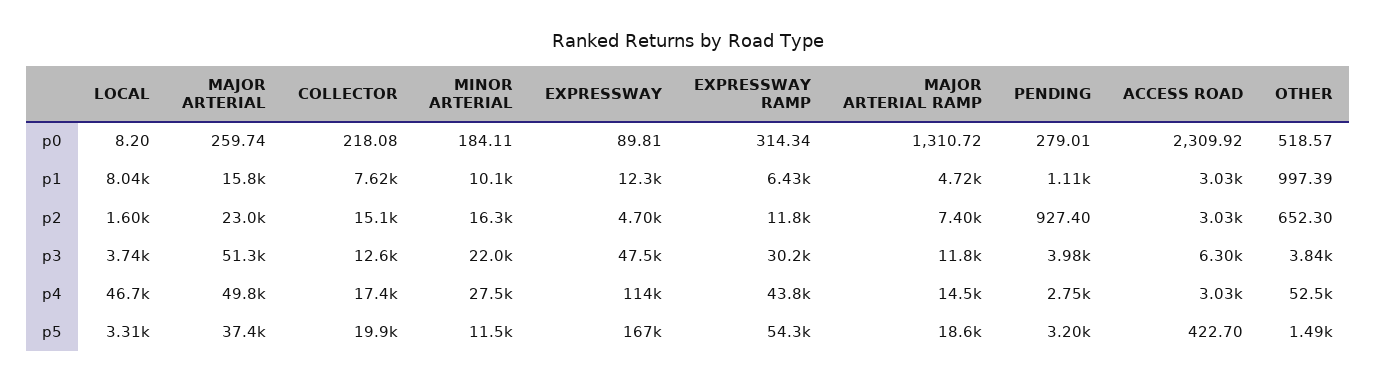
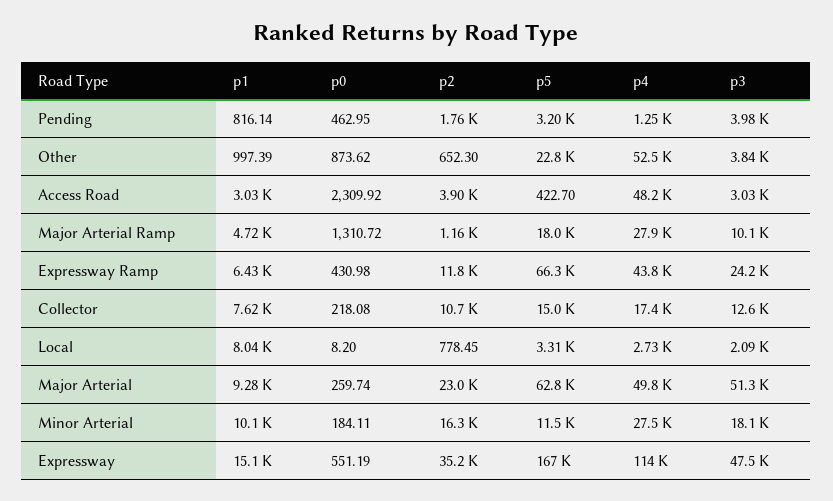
EXPRESSWAY, p0: 89.81 -> 551.19
EXPRESSWAY RAMP, p0: 314.34 -> 430.98
PENDING, p0: 279.01 -> 462.95
OTHER, p0: 518.57 -> 873.62
MAJOR ARTERIAL, p1: 15800 -> 9280
EXPRESSWAY, p1: 12300 -> 15100
PENDING, p1: 1110 -> 816.14
LOCAL, p2: 1600 -> 778.45
COLLECTOR, p2: 15100 -> 10700
EXPRESSWAY, p2: 4700 -> 35200
MAJOR ARTERIAL RAMP, p2: 7400 -> 1160
PENDING, p2: 927.4 -> 1760
ACCESS ROAD, p2: 3030 -> 3900
LOCAL, p3: 3740 -> 2090
MINOR ARTERIAL, p3: 22000 -> 18100
EXPRESSWAY RAMP, p3: 30200 -> 24200
MAJOR ARTERIAL RAMP, p3: 11800 -> 10100
ACCESS ROAD, p3: 6300 -> 3030
LOCAL, p4: 46700 -> 2730
MAJOR ARTERIAL RAMP, p4: 14500 -> 27900
PENDING, p4: 2750 -> 1250
ACCESS ROAD, p4: 3030 -> 48200
MAJOR ARTERIAL, p5: 37400 -> 62800
COLLECTOR, p5: 19900 -> 15000
EXPRESSWAY RAMP, p5: 54300 -> 66300
MAJOR ARTERIAL RAMP, p5: 18600 -> 18000
OTHER, p5: 1490 -> 22800

